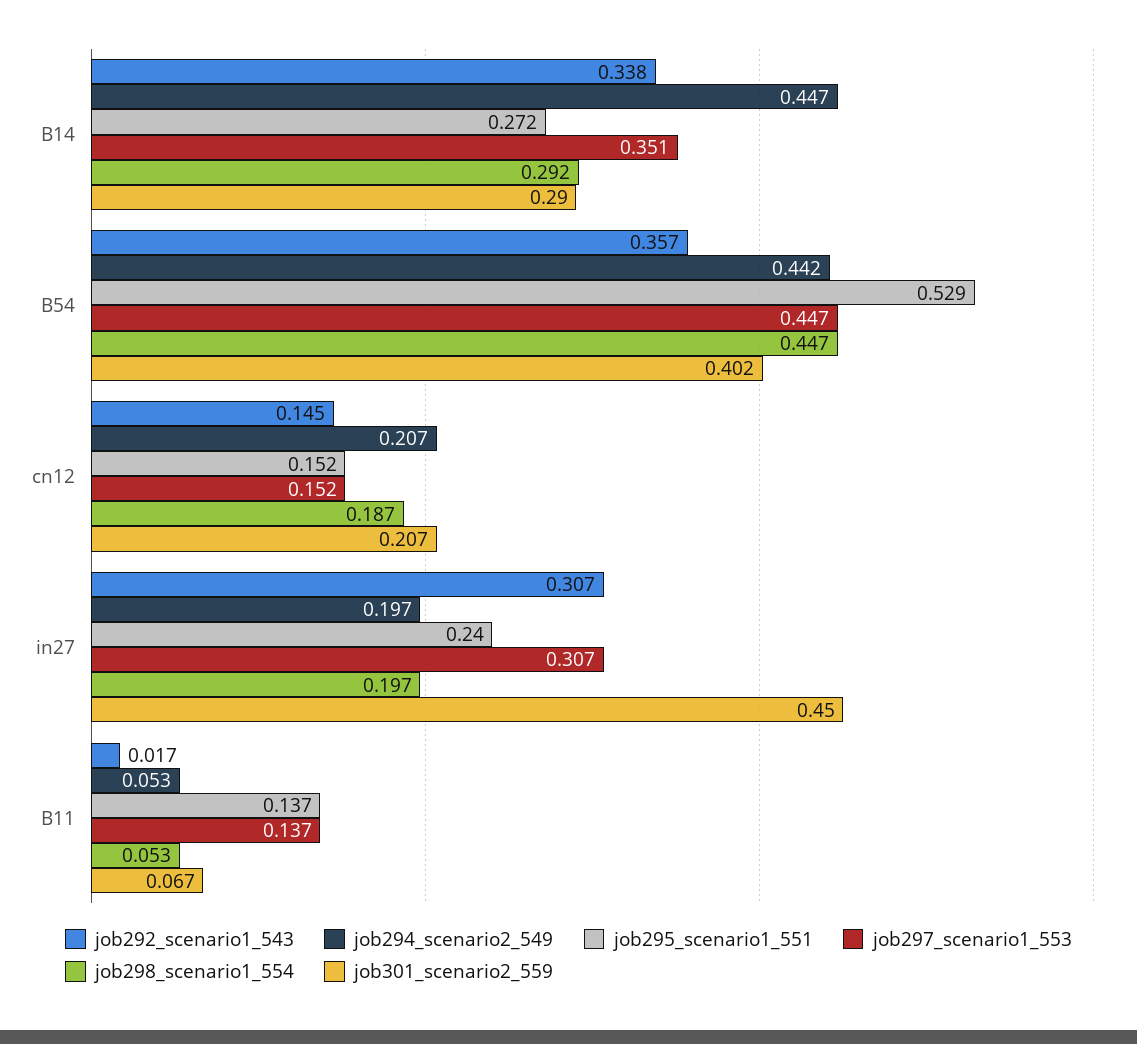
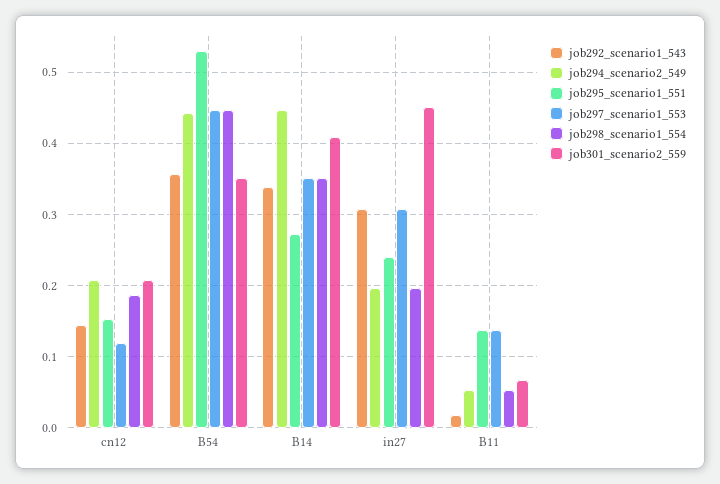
job298_scenario1_554, B14: 0.292 -> 0.35
job301_scenario2_559, B14: 0.29 -> 0.41
job301_scenario2_559, B54: 0.402 -> 0.35
job297_scenario1_553, cn12: 0.152 -> 0.12

